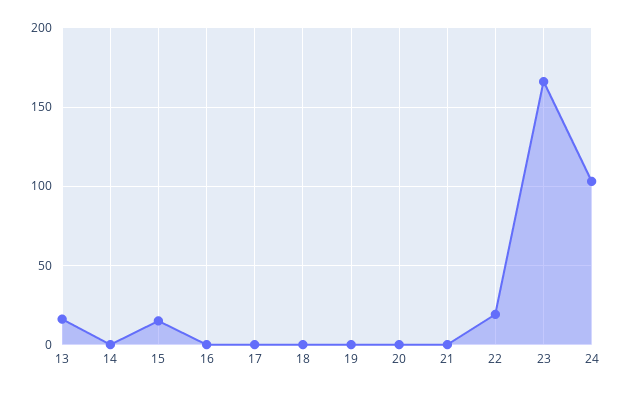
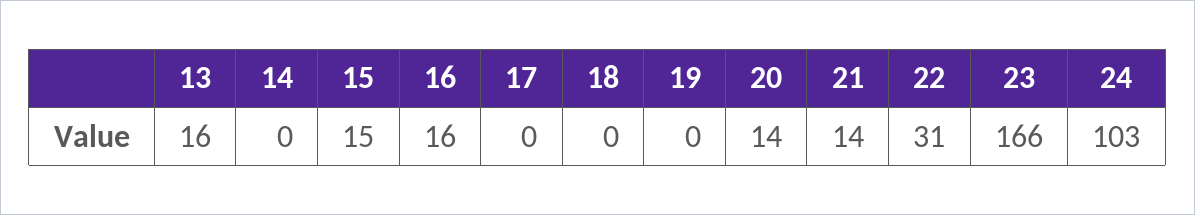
16: 0 -> 16
20: 0 -> 14
21: 0 -> 14
22: 20 -> 31

